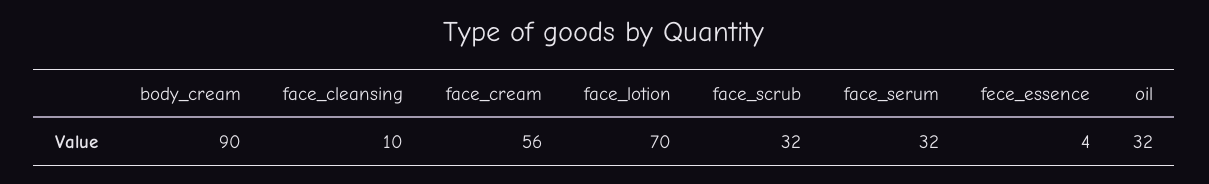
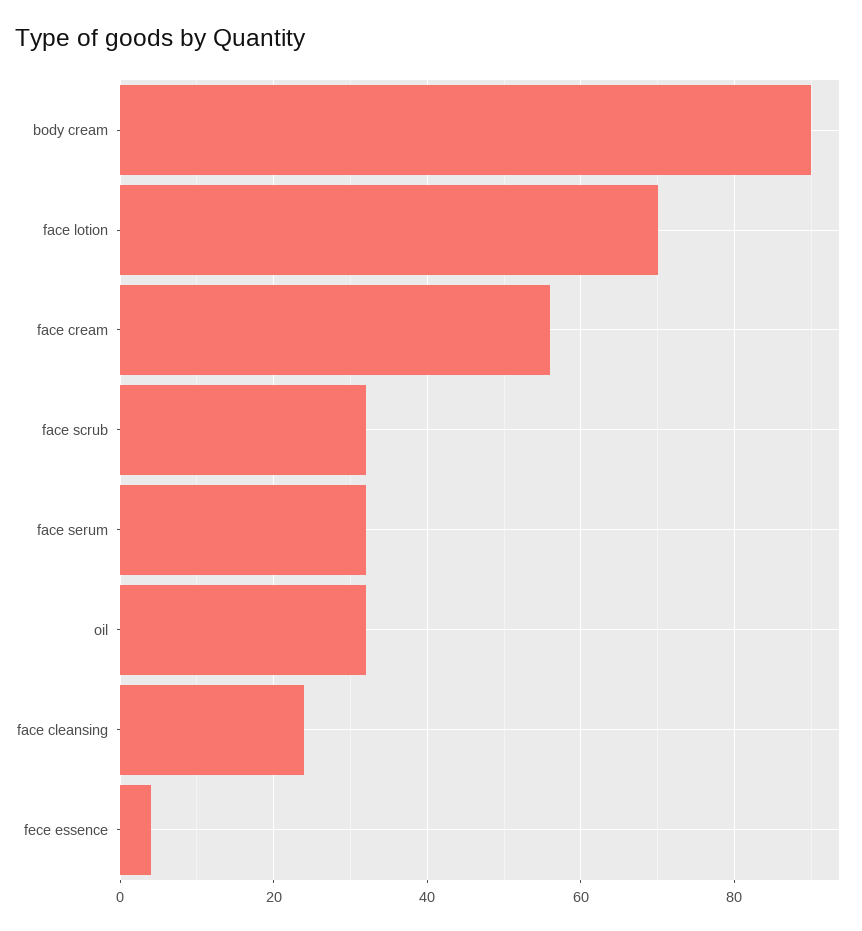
face_cleansing: 10 -> 25

